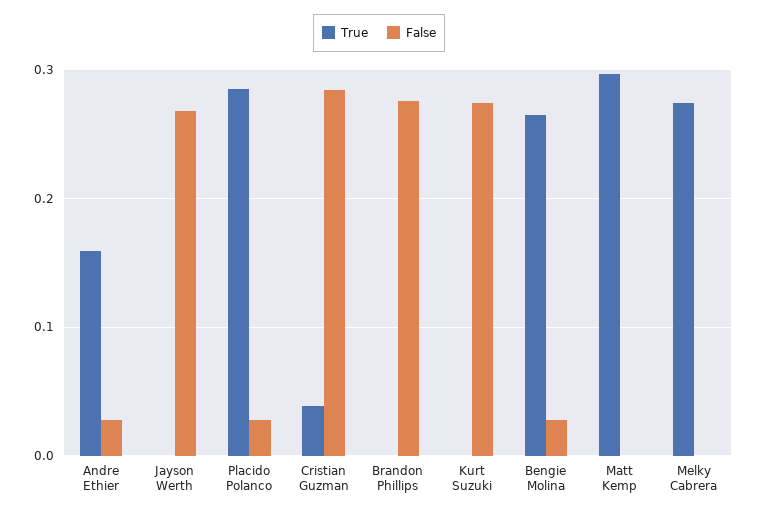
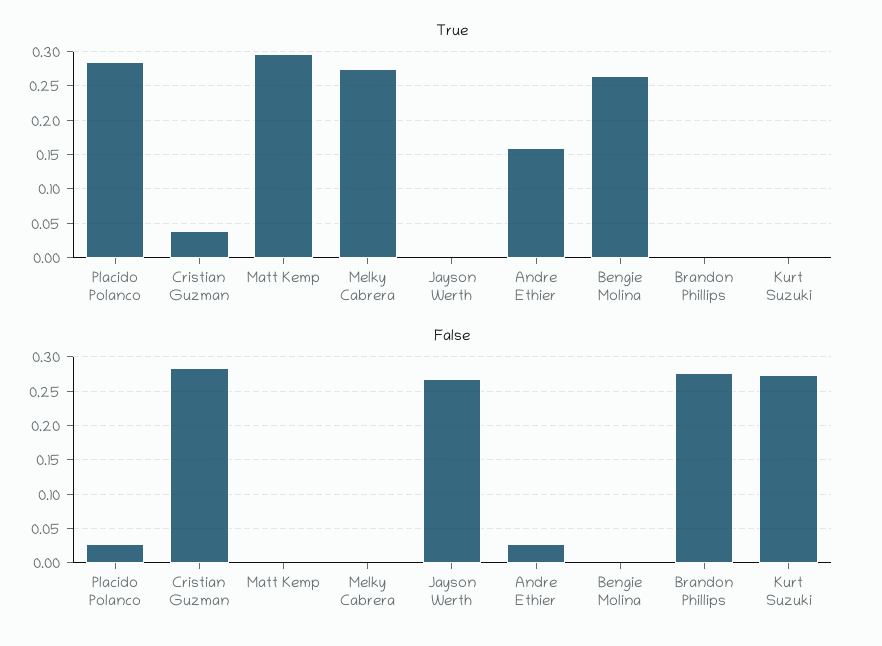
False, Bengie Molina: 0.03 -> 0

